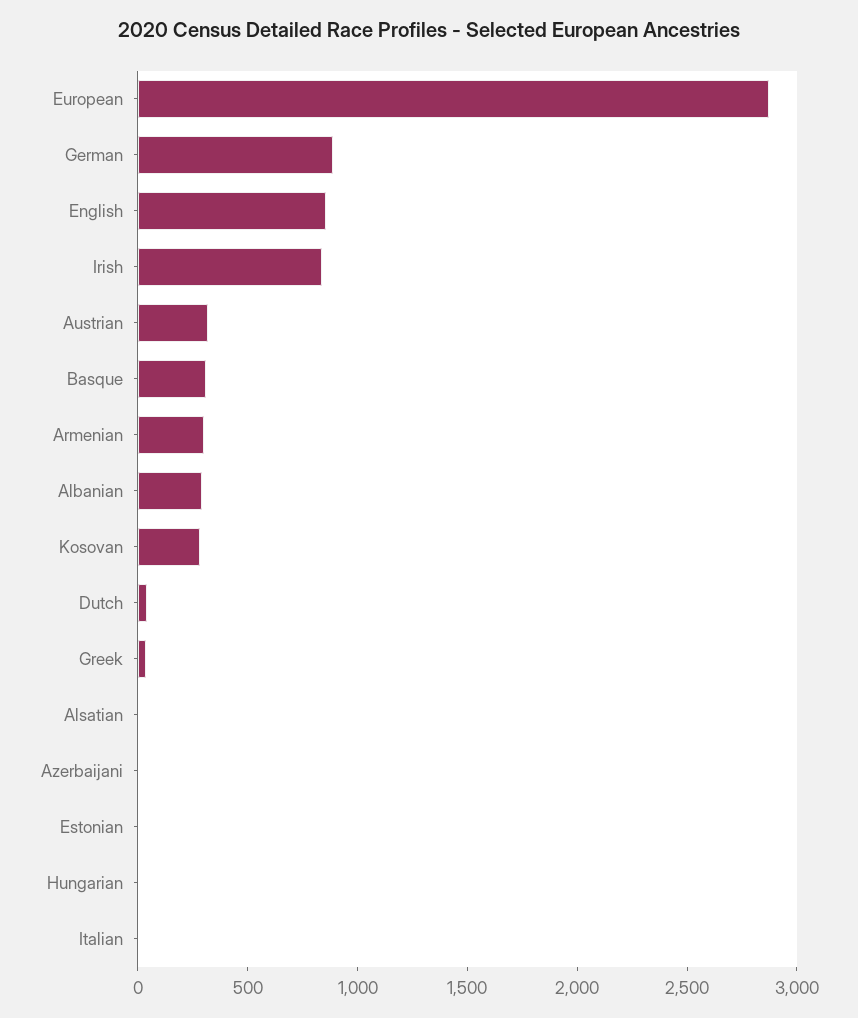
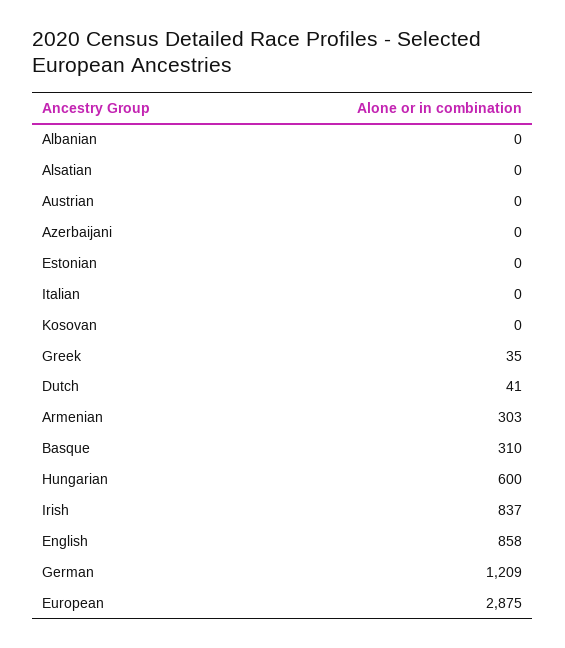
German: 900 -> 1209
Austrian: 300 -> 0
Albanian: 300 -> 0
Kosovan: 300 -> 0
Hungarian: 0 -> 600

